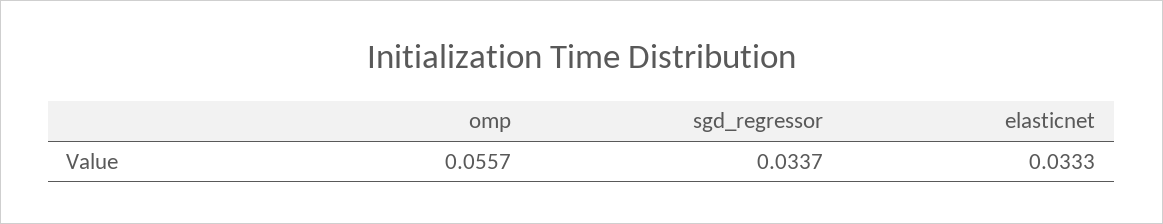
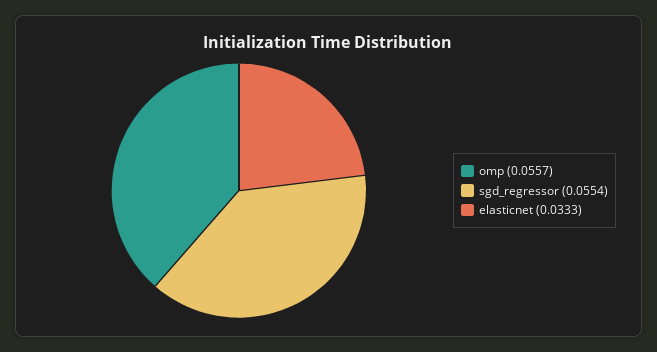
sgd_regressor: 0.0337 -> 0.0554

